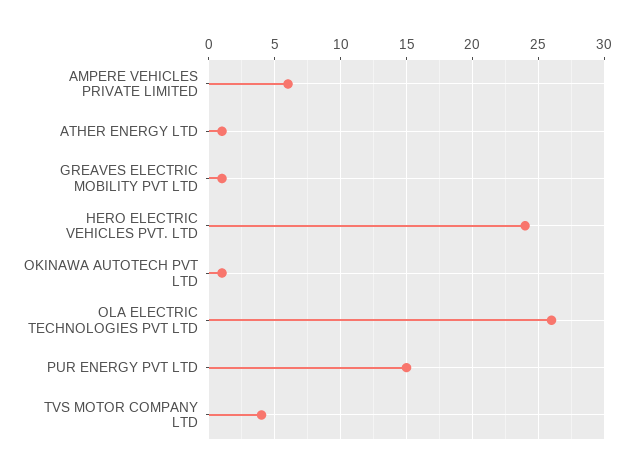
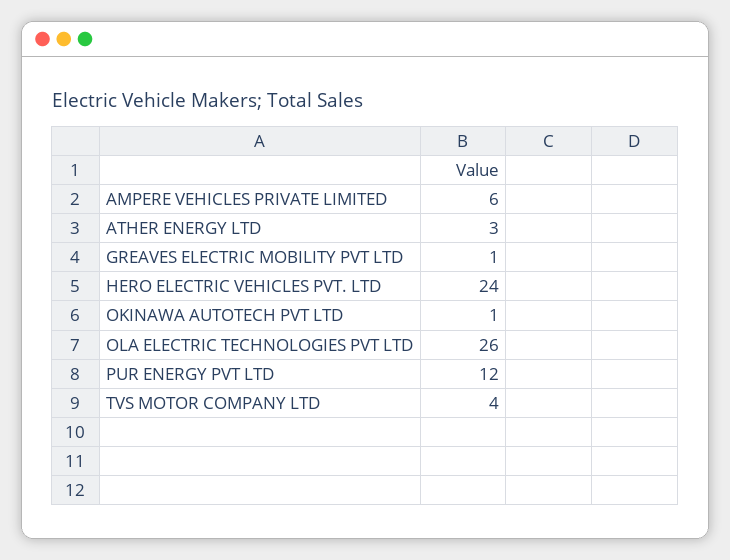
ATHER ENERGY LTD: 1 -> 3
PUR ENERGY PVT LTD: 15 -> 12

